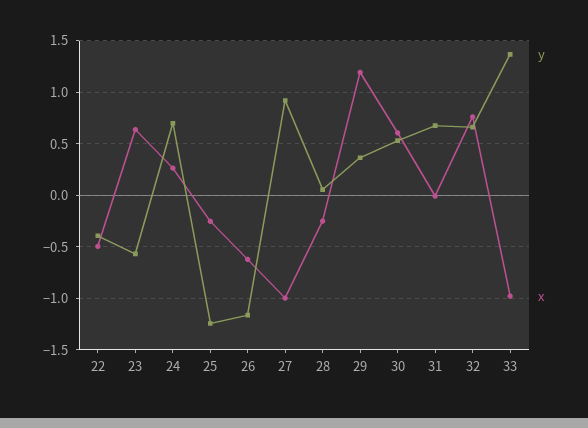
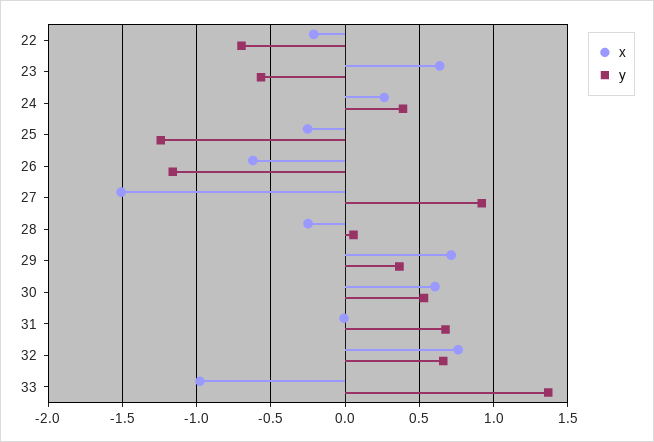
y, 22: -0.4 -> -0.7
x, 22: -0.5 -> -0.2
y, 24: 0.7 -> 0.4
x, 27: -1 -> -1.5
x, 29: 1.2 -> 0.7

